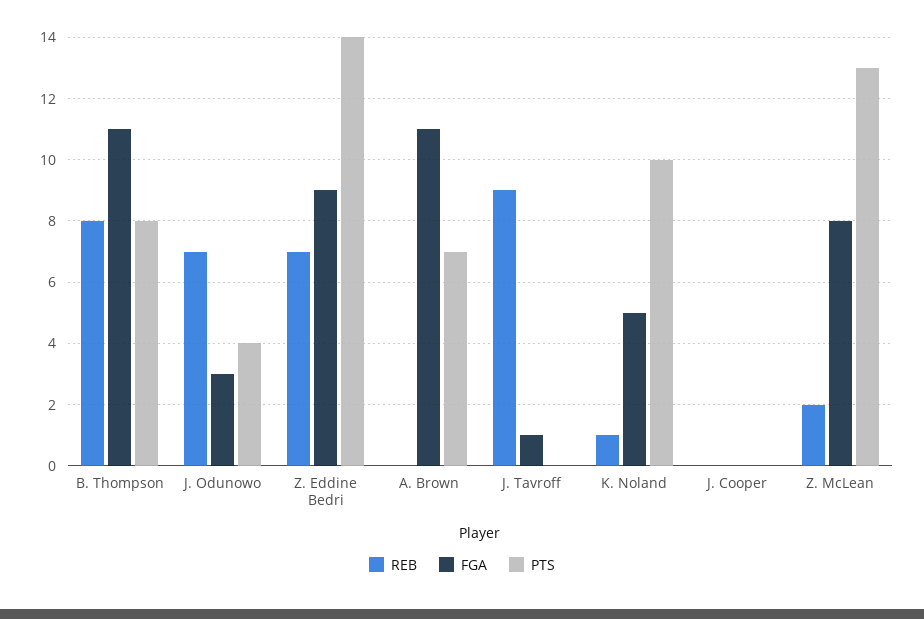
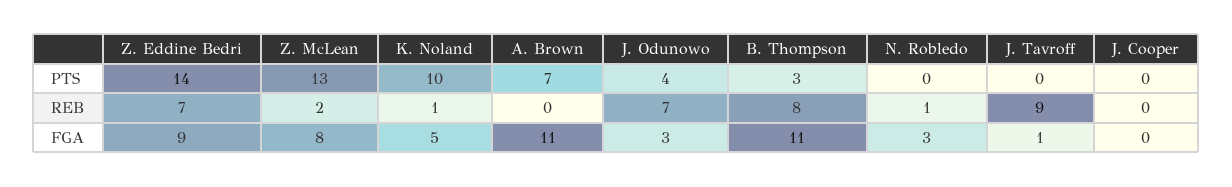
PTS, B. Thompson: 8 -> 3
PTS, N. Robledo: none -> 0
REB, N. Robledo: none -> 1
FGA, N. Robledo: none -> 3

